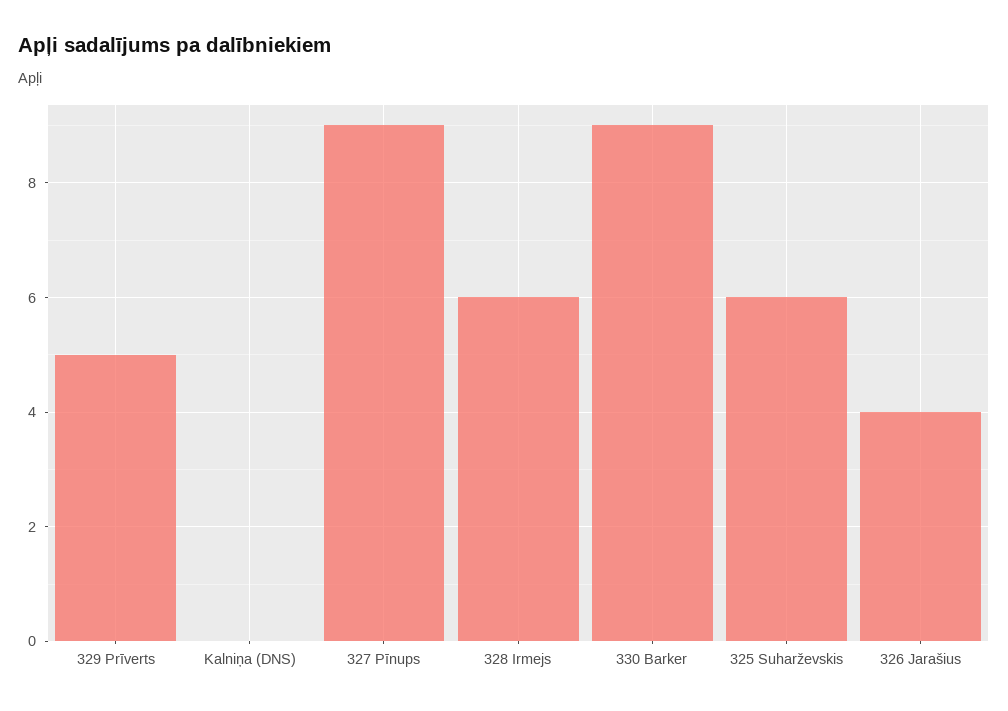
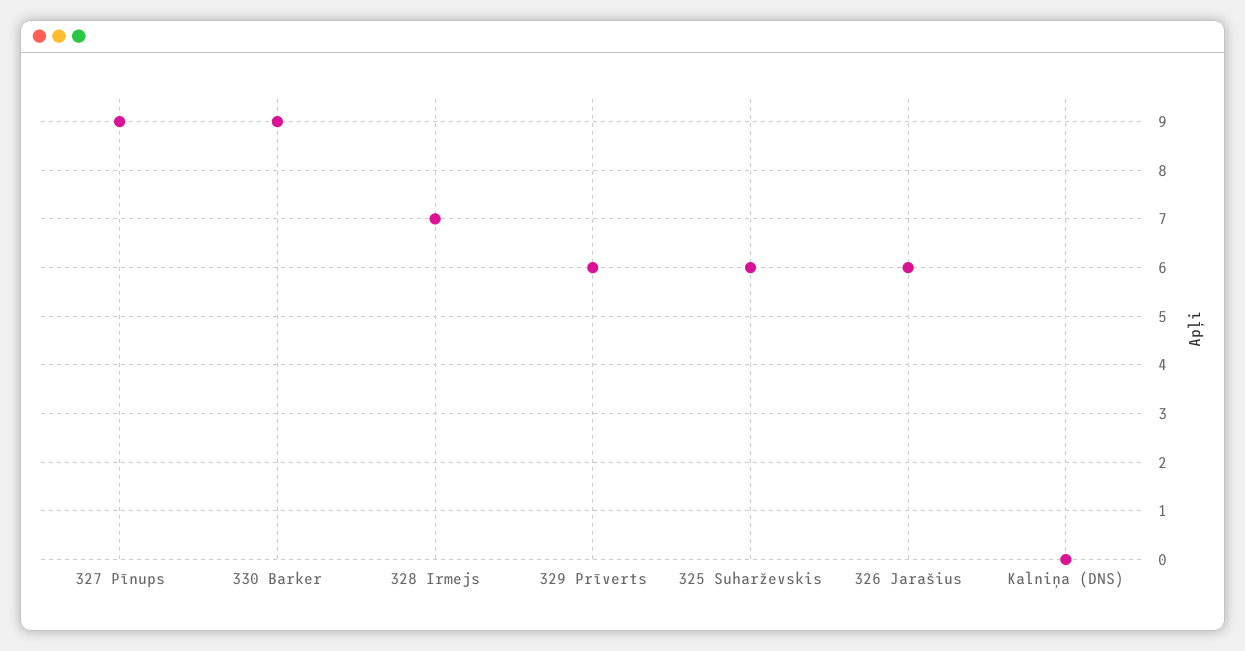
329 Prīverts: 5 -> 6
328 Irmejs: 6 -> 7
326 Jarašius: 4 -> 6

